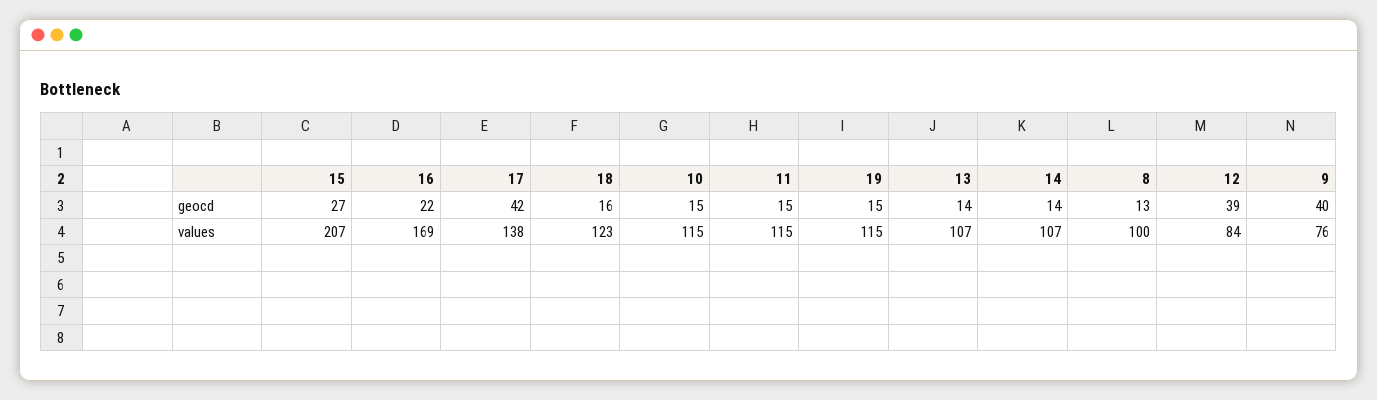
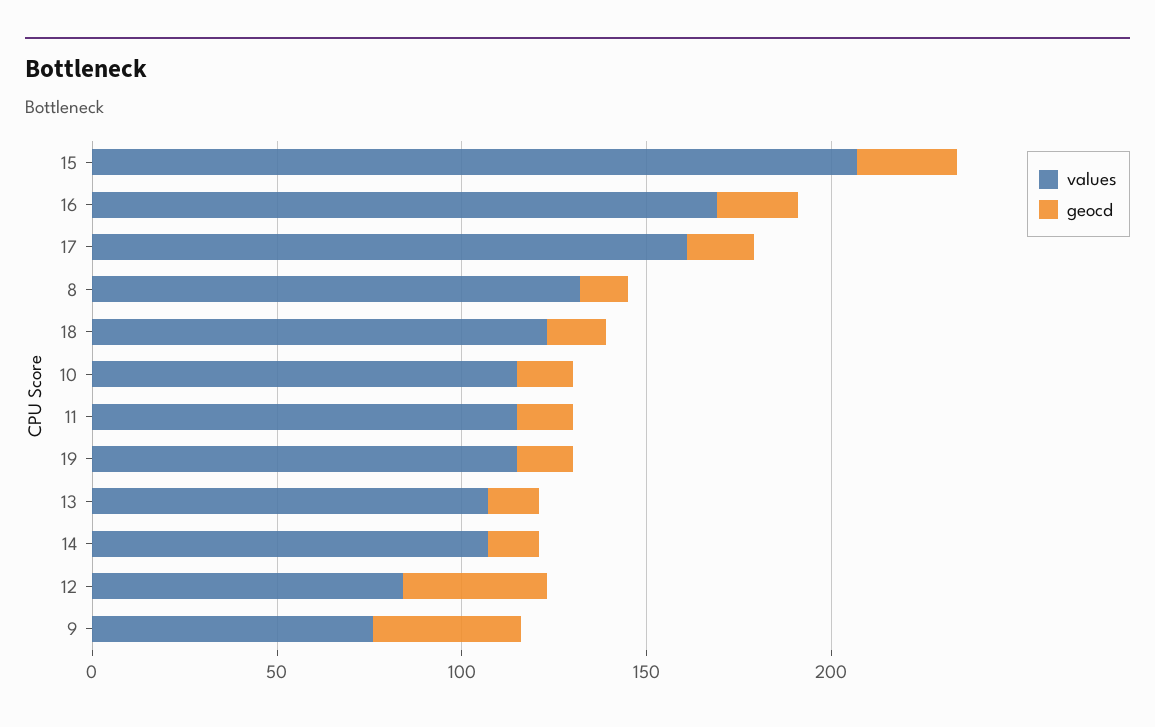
geocd, 17: 42 -> 20
values, 17: 138 -> 160
values, 8: 100 -> 130

